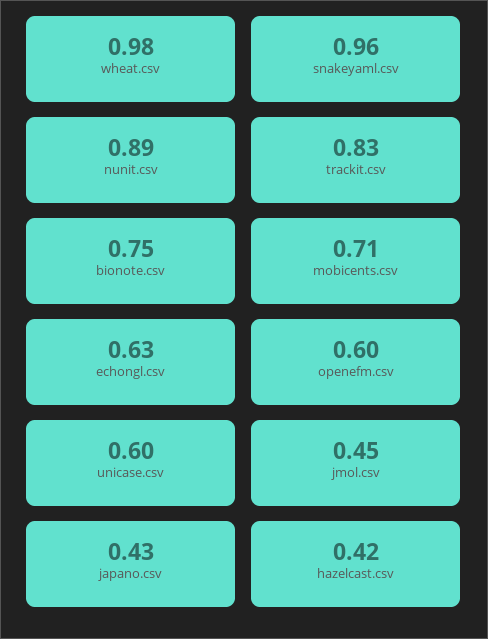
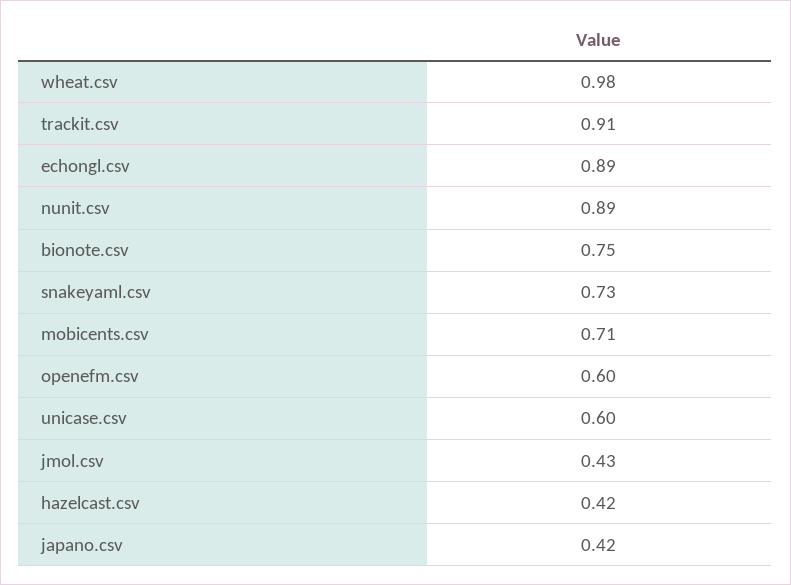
snakeyaml.csv: 0.96 -> 0.73
trackit.csv: 0.83 -> 0.91
echongl.csv: 0.63 -> 0.89
jmol.csv: 0.45 -> 0.43
japano.csv: 0.43 -> 0.42

